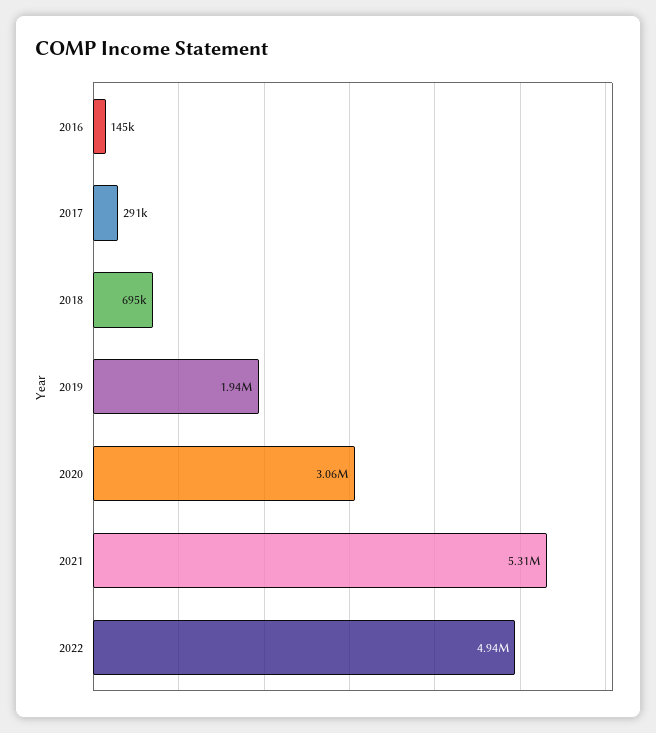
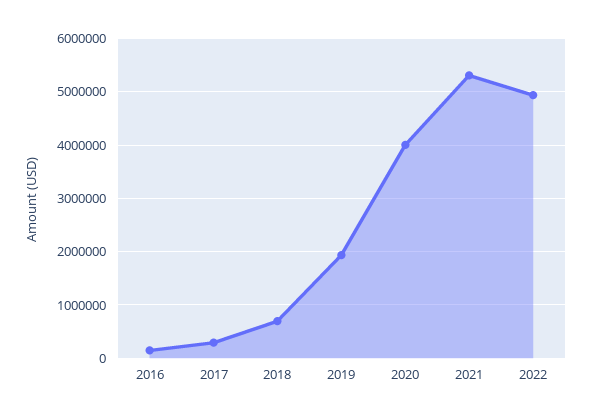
2020: 3060000 -> 4000000

